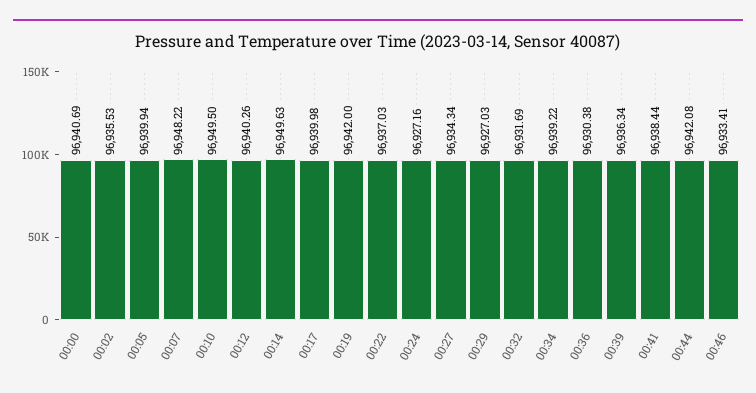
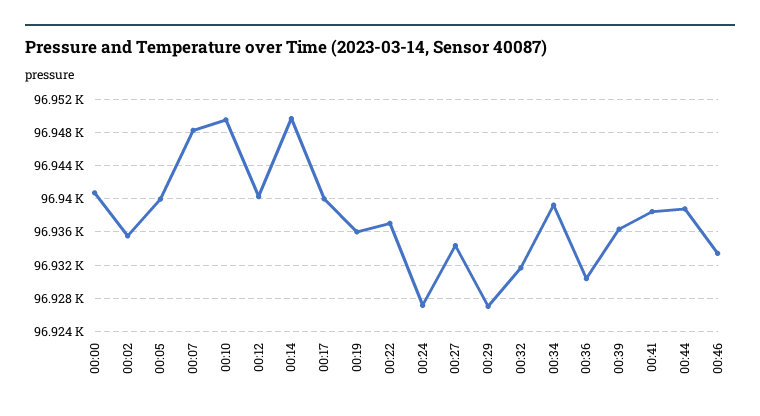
00:19: 96942 -> 96936
00:44: 96942.08 -> 96939

